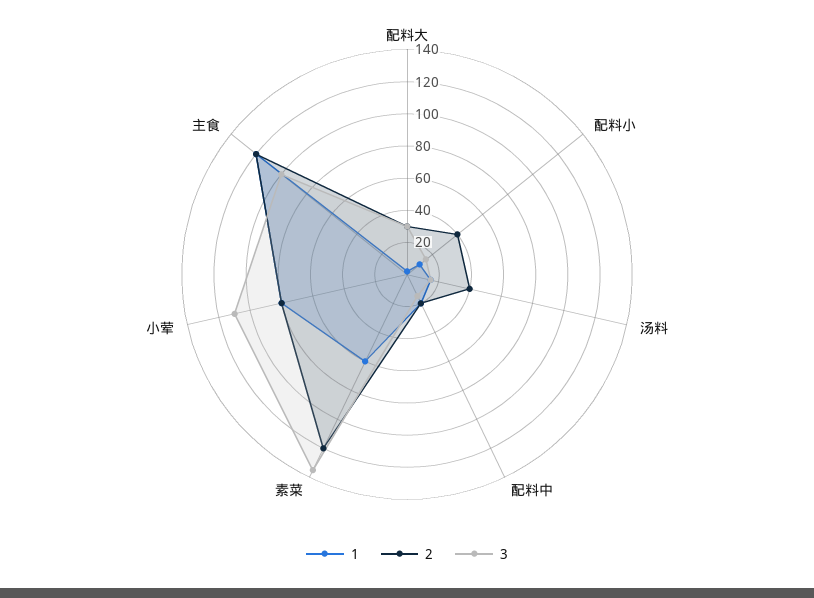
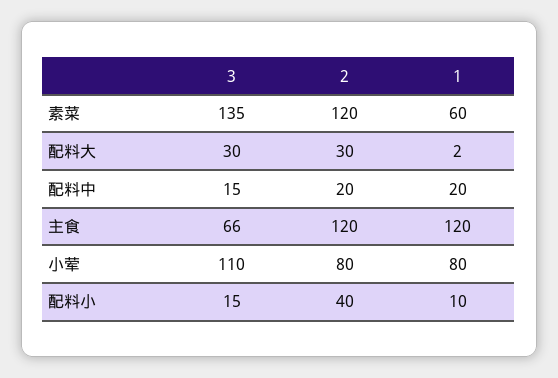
1, 汤料: 15 -> none
2, 汤料: 40 -> none
3, 汤料: 15 -> none
3, 主食: 100 -> 66

